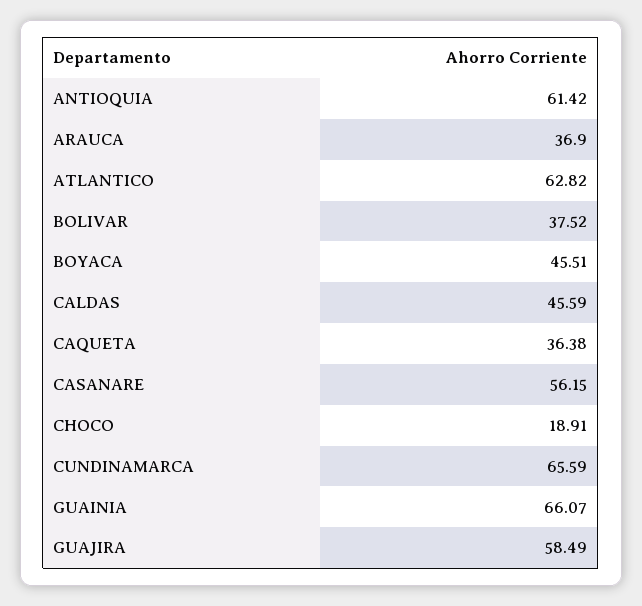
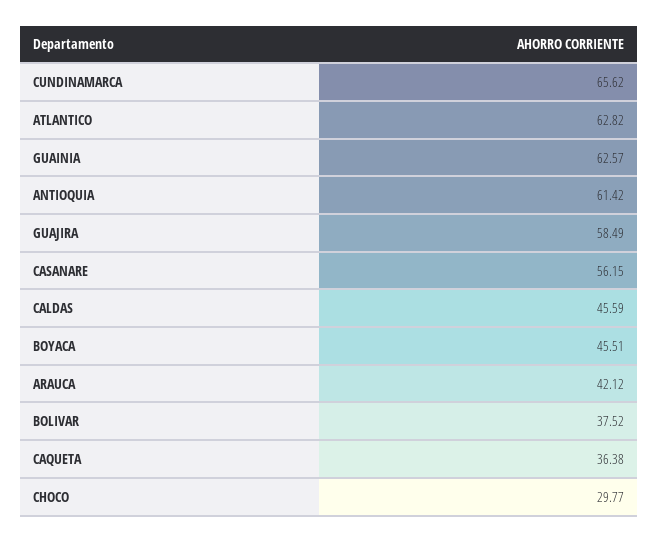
ARAUCA: 36.9 -> 42.12
CHOCO: 18.91 -> 29.77
CUNDINAMARCA: 65.59 -> 65.62
GUAINIA: 66.07 -> 62.57

